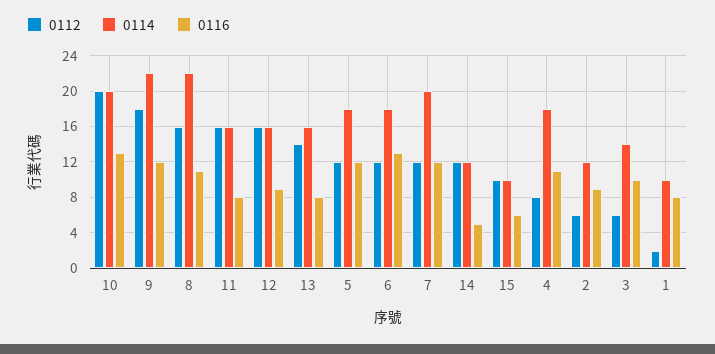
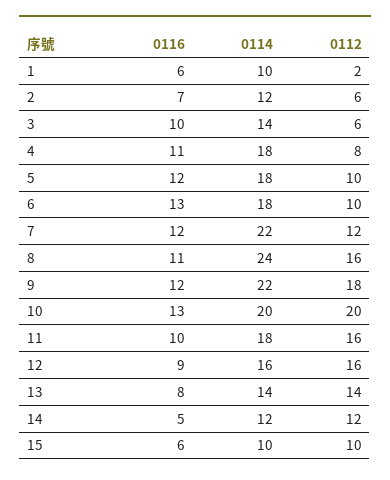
0114, 8: 22 -> 24
0114, 11: 16 -> 18
0116, 11: 8 -> 10
0114, 13: 16 -> 14
0112, 5: 12 -> 10
0112, 6: 12 -> 10
0114, 7: 20 -> 22
0116, 2: 9 -> 7
0116, 1: 8 -> 6

